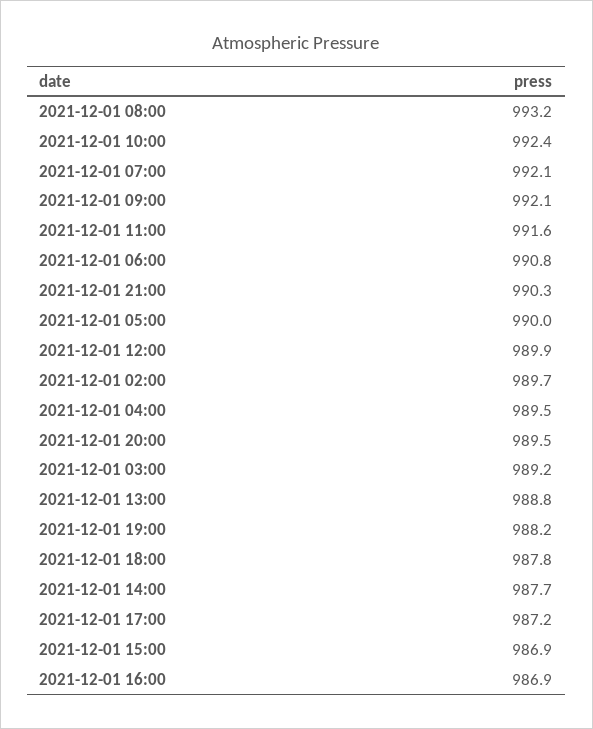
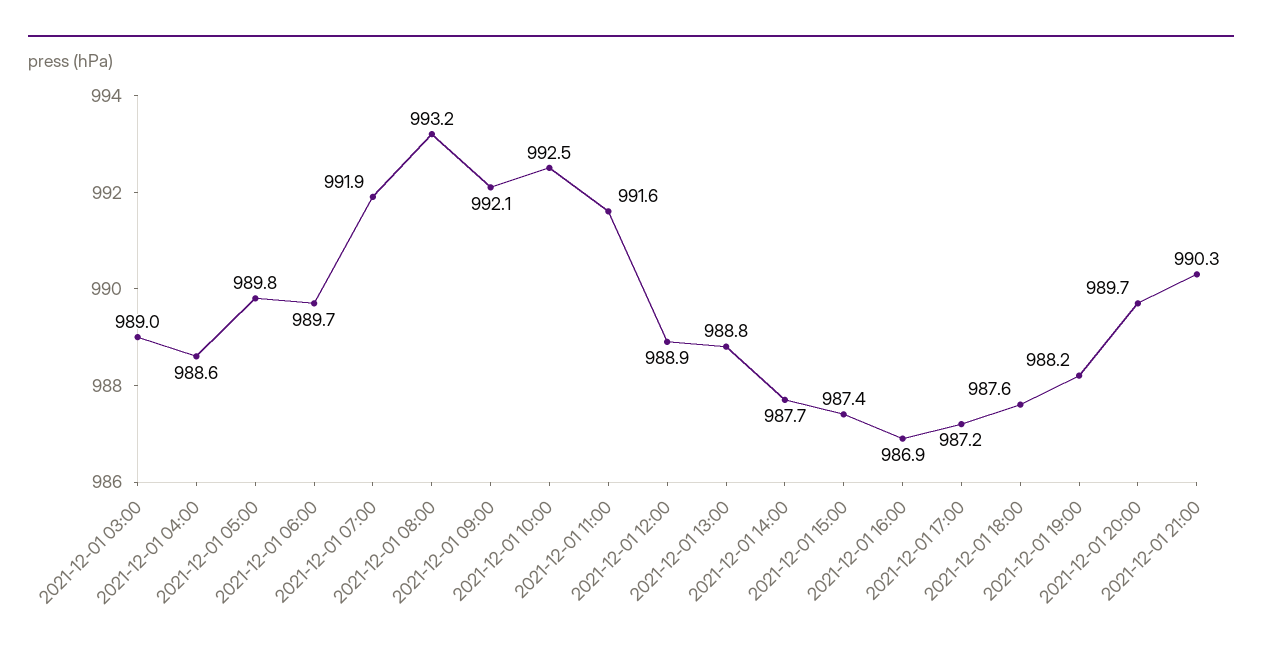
2021-12-01 10:00: 992.4 -> 992.5
2021-12-01 07:00: 992.1 -> 991.9
2021-12-01 06:00: 990.8 -> 989.7
2021-12-01 05:00: 990 -> 989.8
2021-12-01 12:00: 989.9 -> 988.9
2021-12-01 02:00: 989.7 -> none
2021-12-01 04:00: 989.5 -> 988.6
2021-12-01 20:00: 989.5 -> 989.7
2021-12-01 03:00: 989.2 -> 989
2021-12-01 18:00: 987.8 -> 987.6
2021-12-01 15:00: 986.9 -> 987.4

